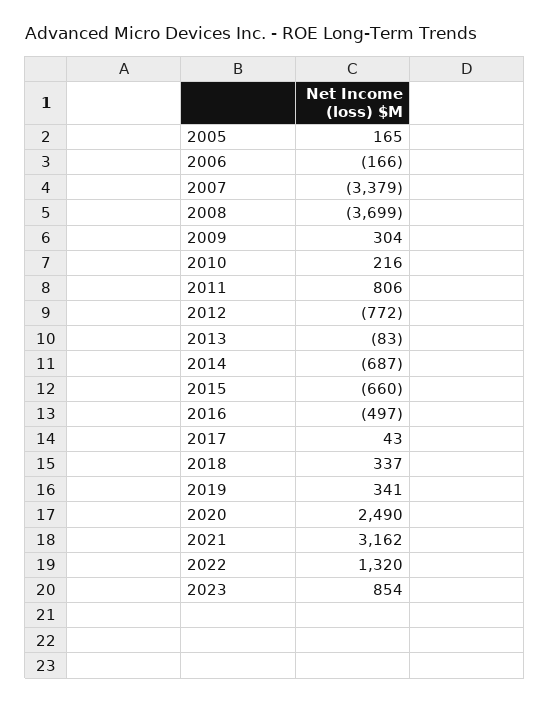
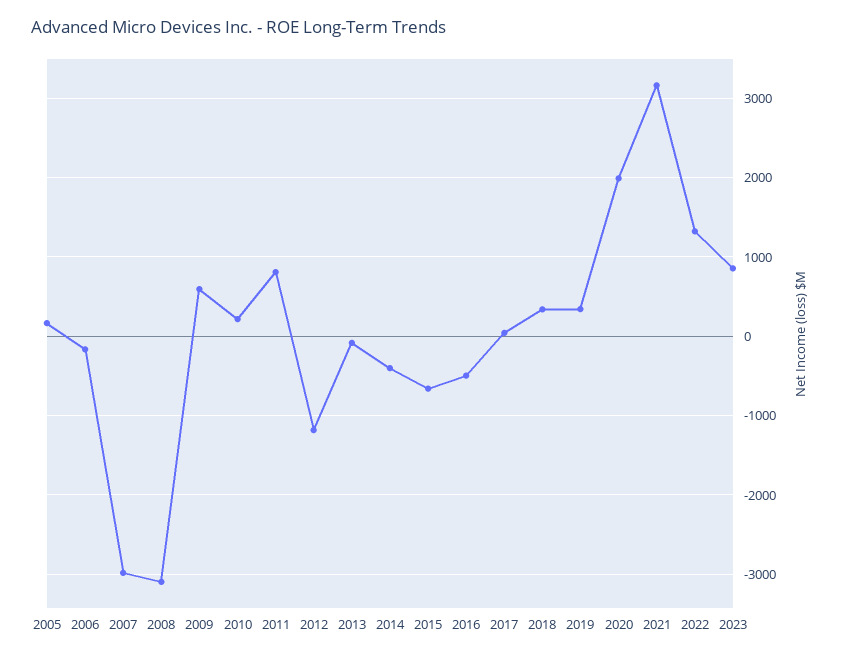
2007: -3379 -> -3000
2008: -3699 -> -3100
2009: 304 -> 600
2012: -772 -> -1200
2014: -687 -> -400
2020: 2490 -> 2000

